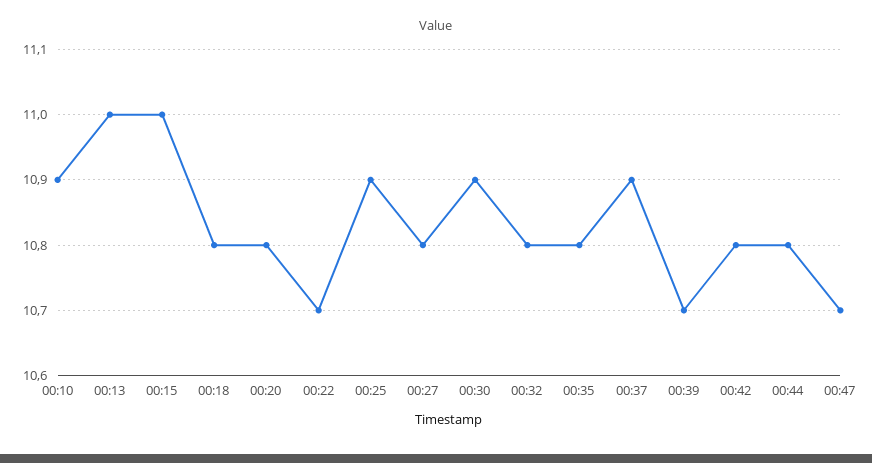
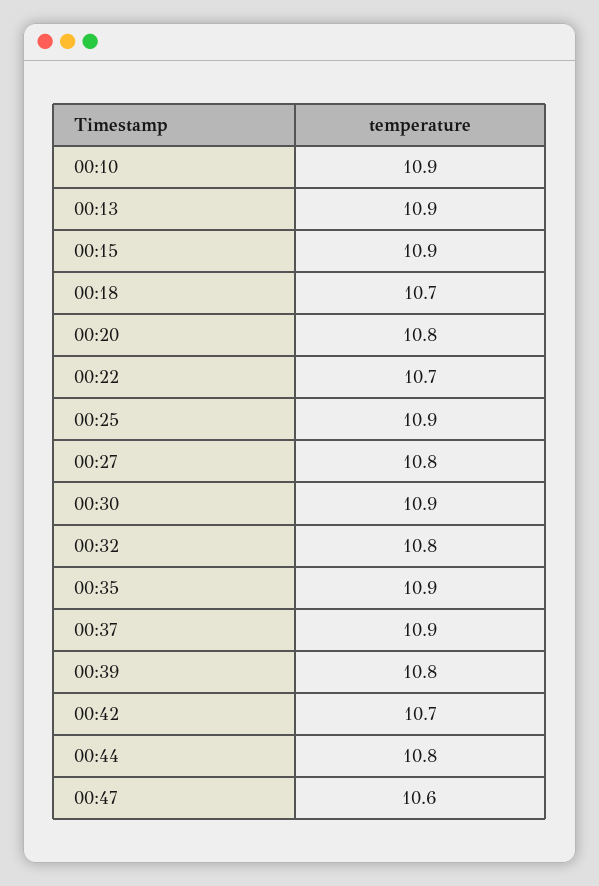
00:13: 11 -> 10.9
00:15: 11 -> 10.9
00:18: 10.8 -> 10.7
00:35: 10.8 -> 10.9
00:39: 10.7 -> 10.8
00:42: 10.8 -> 10.7
00:47: 10.7 -> 10.6

